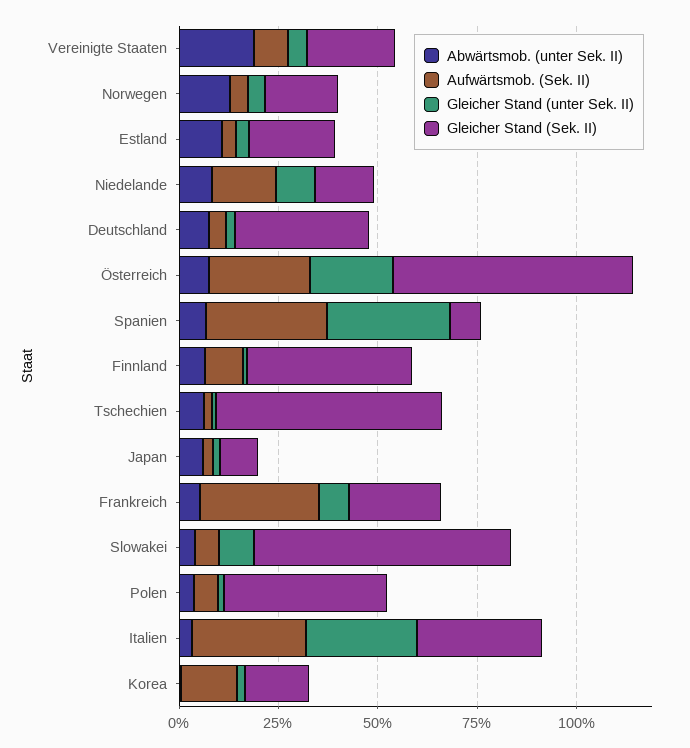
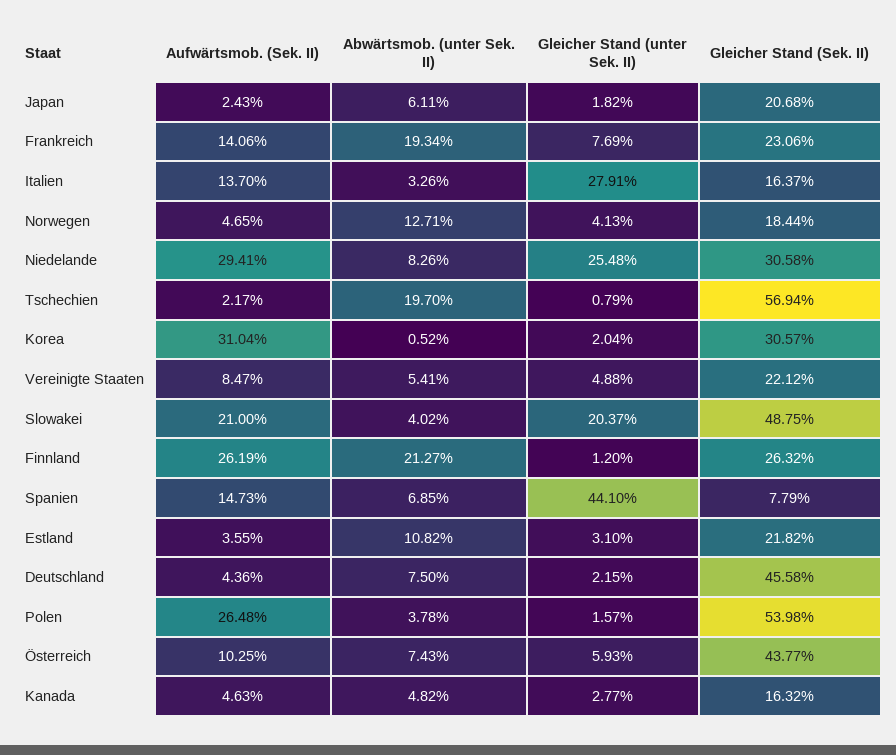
Abwärtsmob. (unter Sek. II), Vereinigte Staaten: 20 -> 5.41
Aufwärtsmob. (Sek. II), Niedelande: 15 -> 29.41
Gleicher Stand (unter Sek. II), Niedelande: 10 -> 25.48
Gleicher Stand (Sek. II), Niedelande: 15 -> 30.58
Gleicher Stand (Sek. II), Deutschland: 35 -> 45.58
Aufwärtsmob. (Sek. II), Österreich: 25 -> 10.25
Gleicher Stand (unter Sek. II), Österreich: 20 -> 5.93
Gleicher Stand (Sek. II), Österreich: 60 -> 43.77
Aufwärtsmob. (Sek. II), Spanien: 30 -> 14.73
Gleicher Stand (unter Sek. II), Spanien: 30 -> 44.1
Abwärtsmob. (unter Sek. II), Finnland: 5 -> 21.27
Aufwärtsmob. (Sek. II), Finnland: 10 -> 26.19
Gleicher Stand (Sek. II), Finnland: 40 -> 26.32
Abwärtsmob. (unter Sek. II), Tschechien: 5 -> 19.7
Gleicher Stand (Sek. II), Japan: 10 -> 20.68
Abwärtsmob. (unter Sek. II), Frankreich: 5 -> 19.34
Aufwärtsmob. (Sek. II), Frankreich: 30 -> 14.06
Aufwärtsmob. (Sek. II), Slowakei: 5 -> 21
Gleicher Stand (unter Sek. II), Slowakei: 10 -> 20.37
Gleicher Stand (Sek. II), Slowakei: 65 -> 48.75
Aufwärtsmob. (Sek. II), Polen: 5 -> 26.48
Gleicher Stand (Sek. II), Polen: 40 -> 53.98
Aufwärtsmob. (Sek. II), Italien: 30 -> 13.7
Gleicher Stand (Sek. II), Italien: 30 -> 16.37
Aufwärtsmob. (Sek. II), Korea: 15 -> 31.04
Gleicher Stand (Sek. II), Korea: 15 -> 30.57
Aufwärtsmob. (Sek. II), Kanada: none -> 4.63
Abwärtsmob. (unter Sek. II), Kanada: none -> 4.82
Gleicher Stand (unter Sek. II), Kanada: none -> 2.77
Gleicher Stand (Sek. II), Kanada: none -> 16.32

